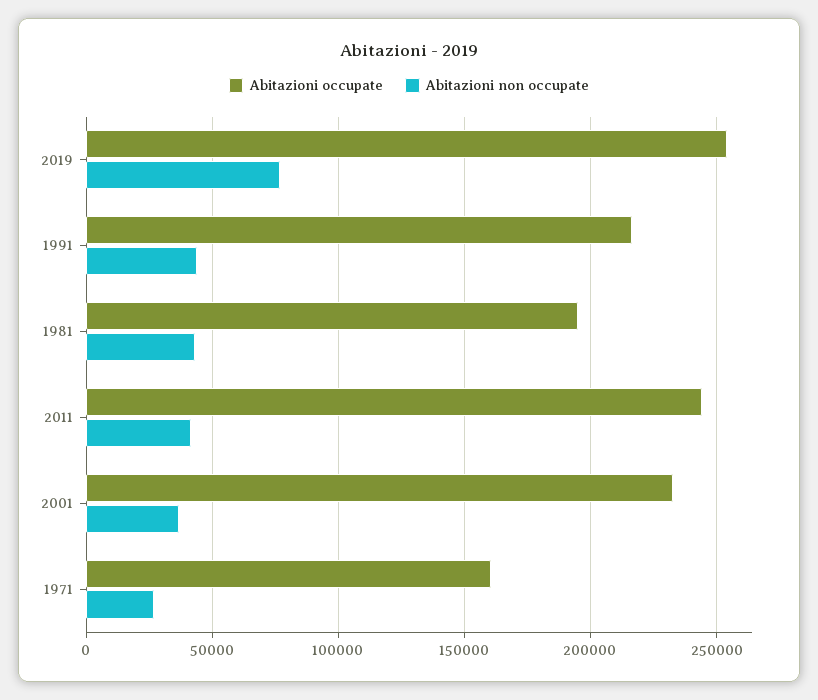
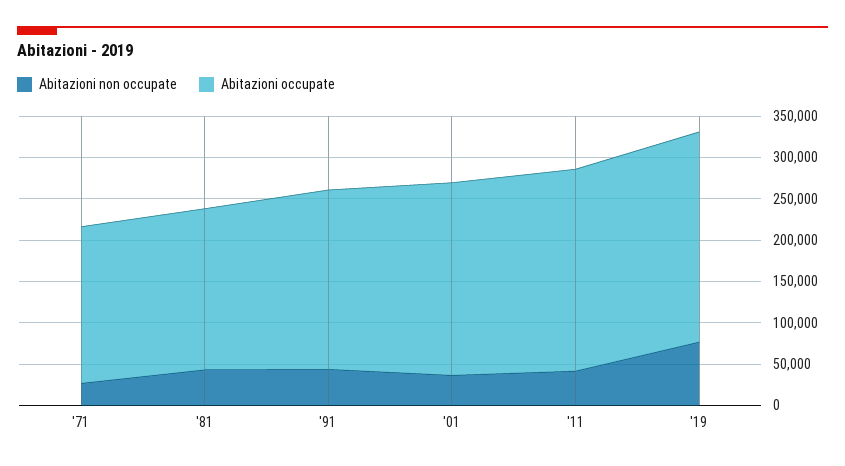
Abitazioni occupate, 1971: 160000 -> 190000

